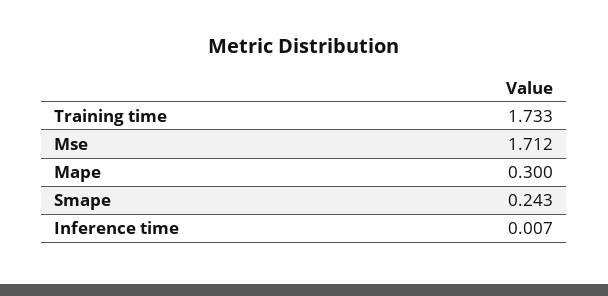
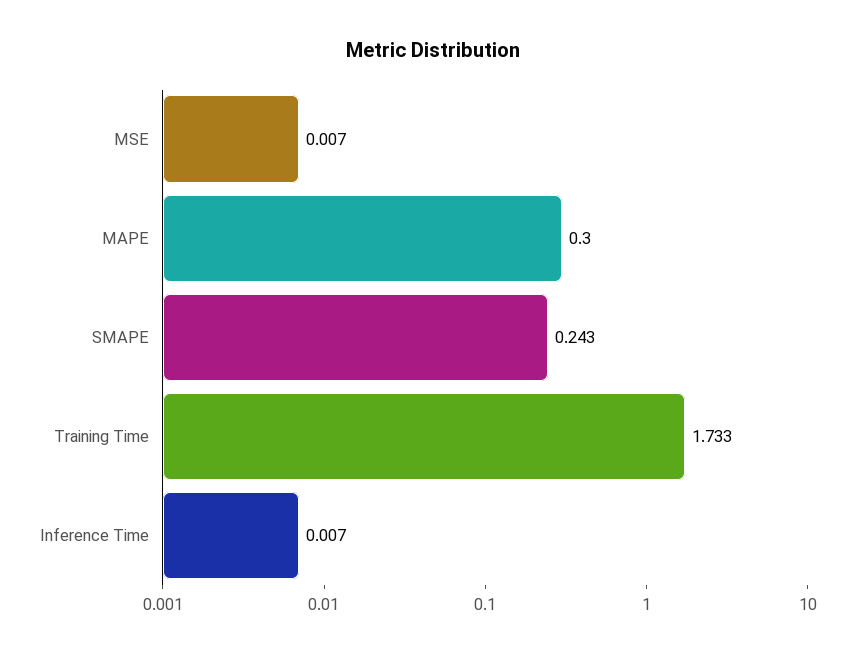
Mse: 1.712 -> 0.007

